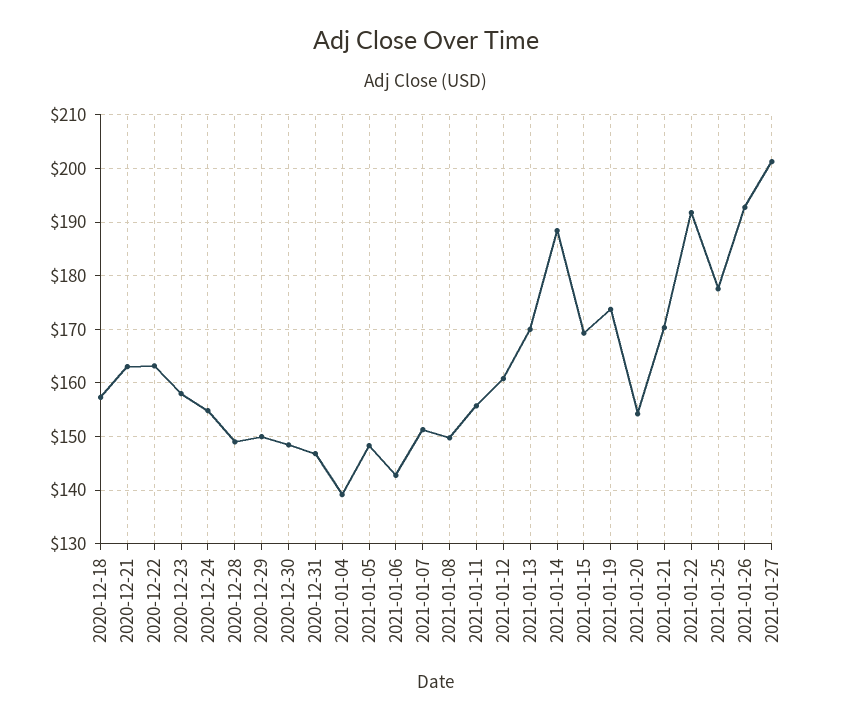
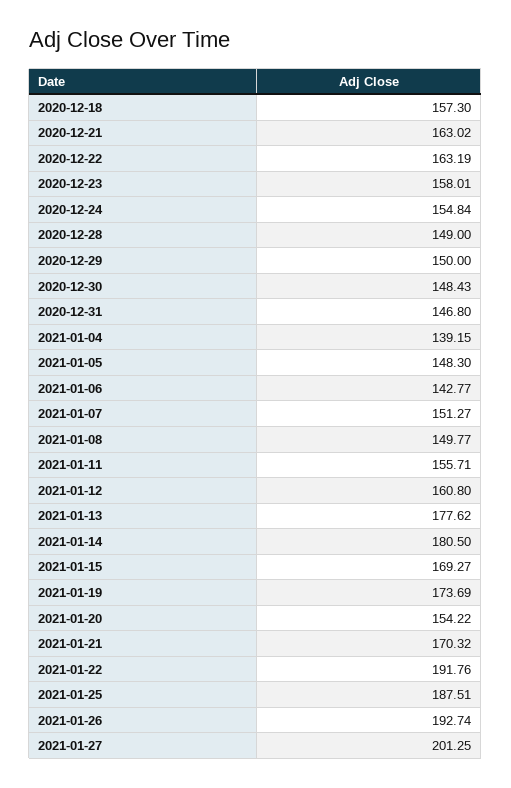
2021-01-13: 170 -> 177.62
2021-01-14: 188 -> 180.5
2021-01-25: 178 -> 187.51

